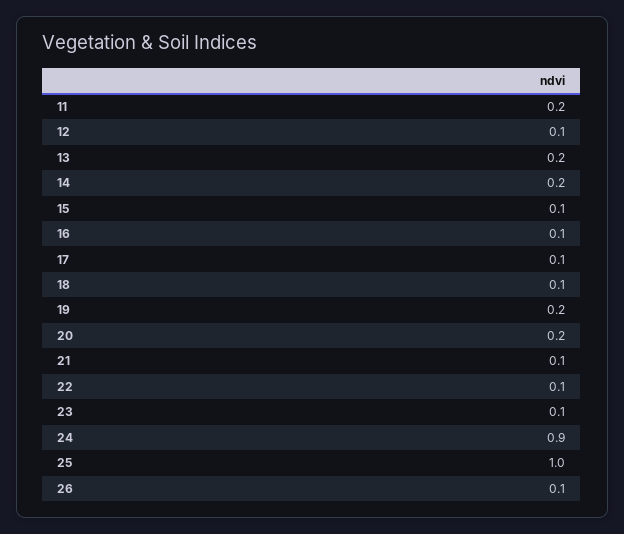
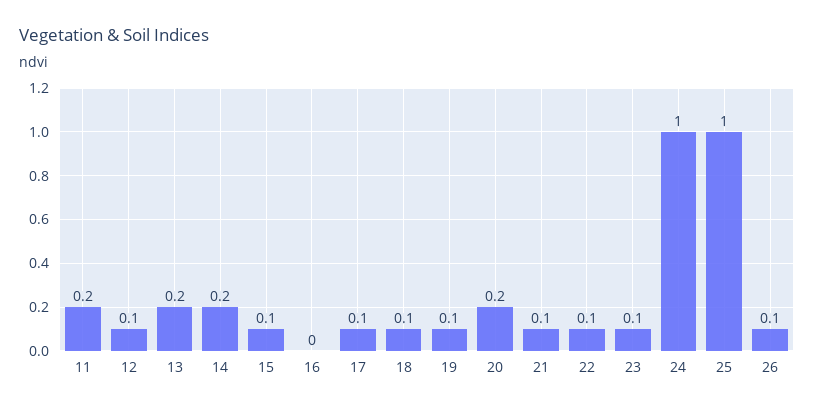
16: 0.1 -> 0
19: 0.2 -> 0.1
24: 0.9 -> 1

